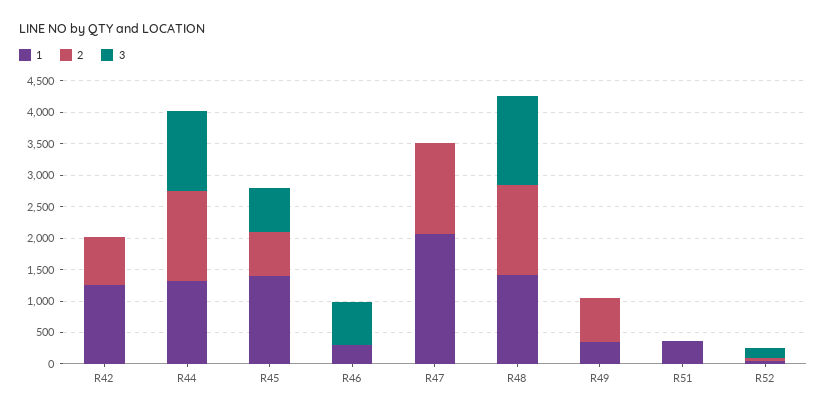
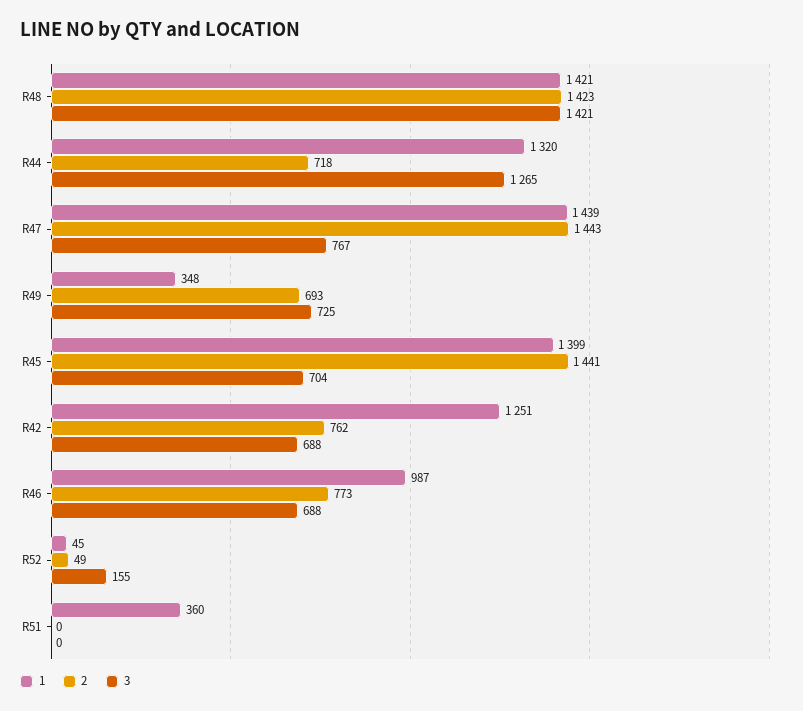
3, R42: 0 -> 688
2, R44: 1500 -> 718
2, R45: 750 -> 1441
1, R46: 250 -> 987
2, R46: 0 -> 773
1, R47: 2000 -> 1439
3, R47: 0 -> 767
3, R49: 0 -> 725

